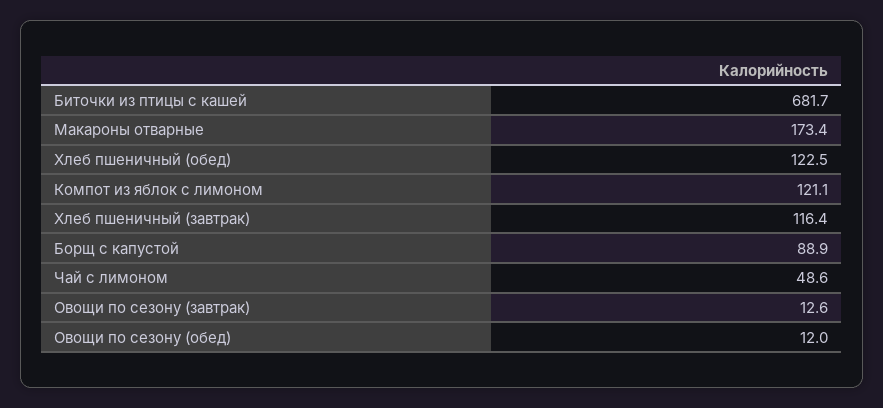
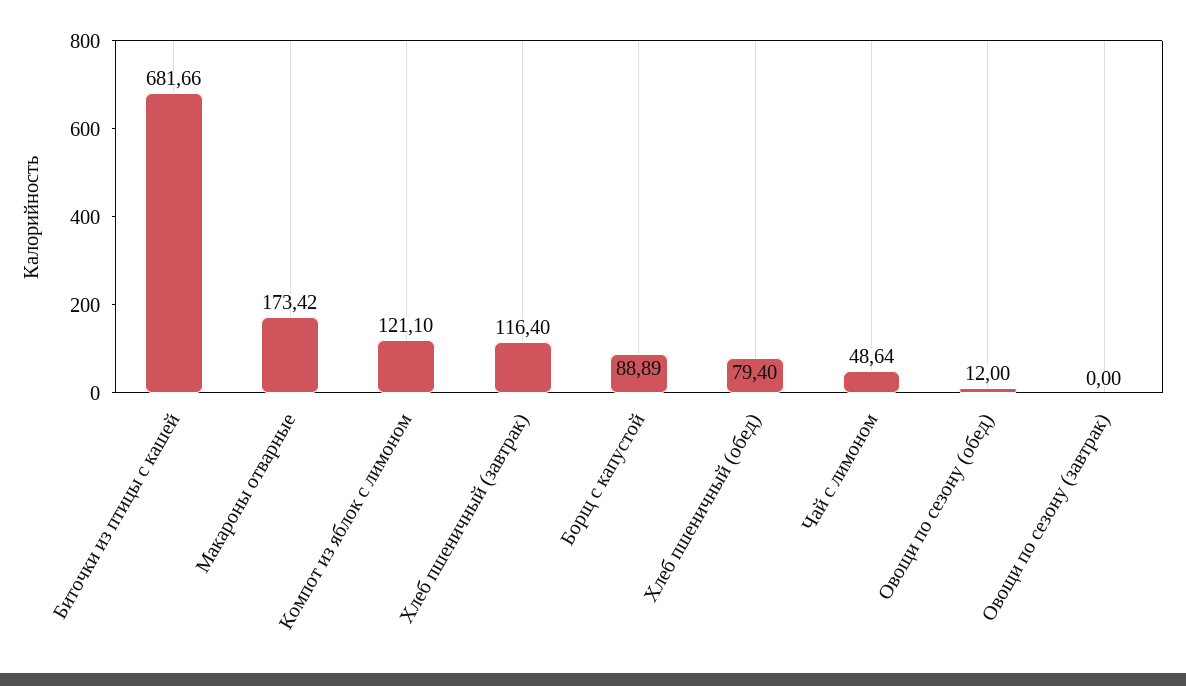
Хлеб пшеничный (обед): 122.5 -> 79.4
Овощи по сезону (завтрак): 12.6 -> 0

